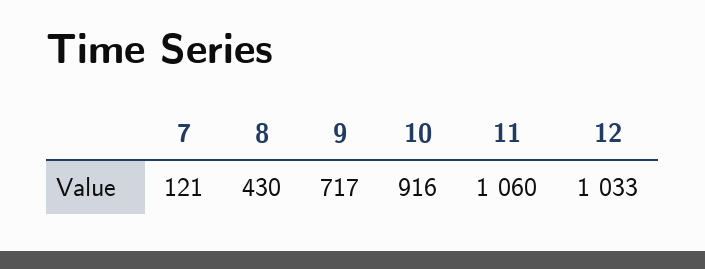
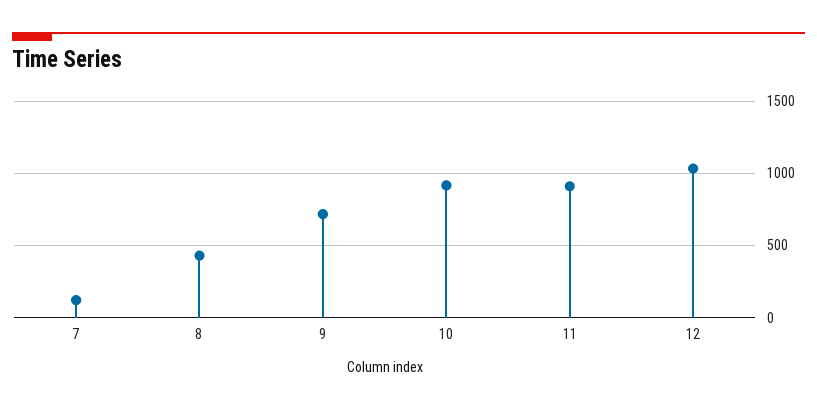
11: 1060 -> 900

